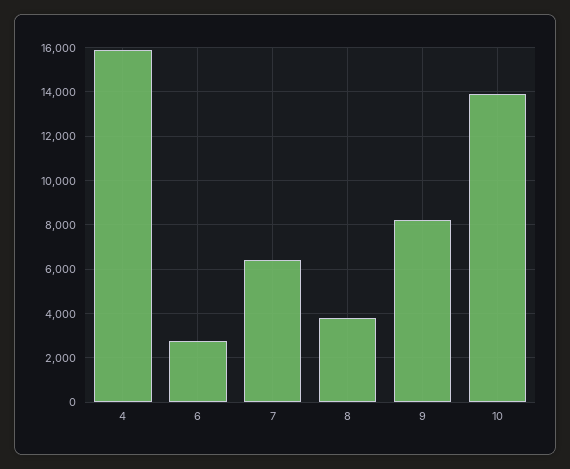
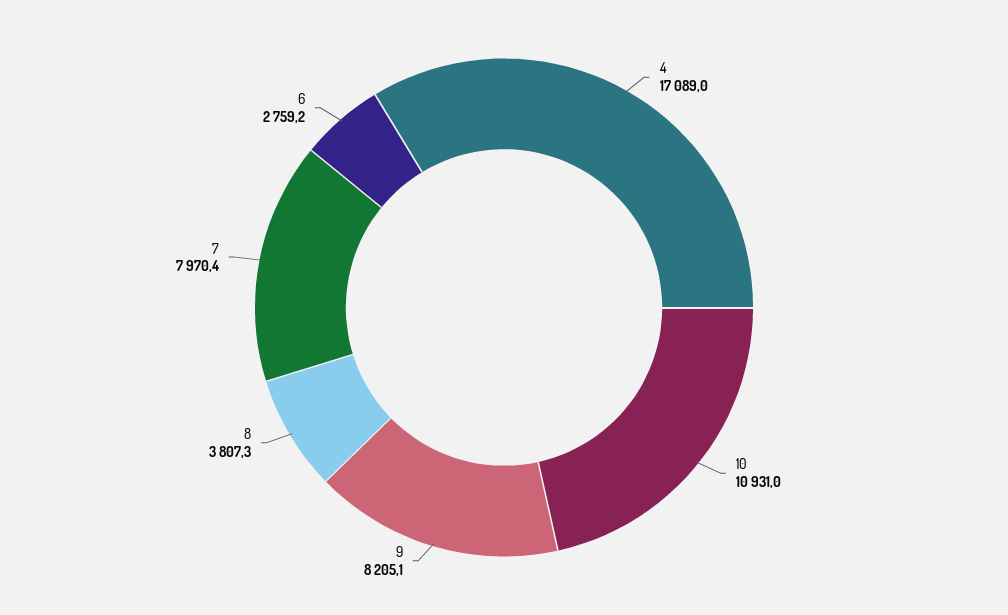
4: 16000 -> 17089
7: 6500 -> 7970.4
10: 14000 -> 10931

